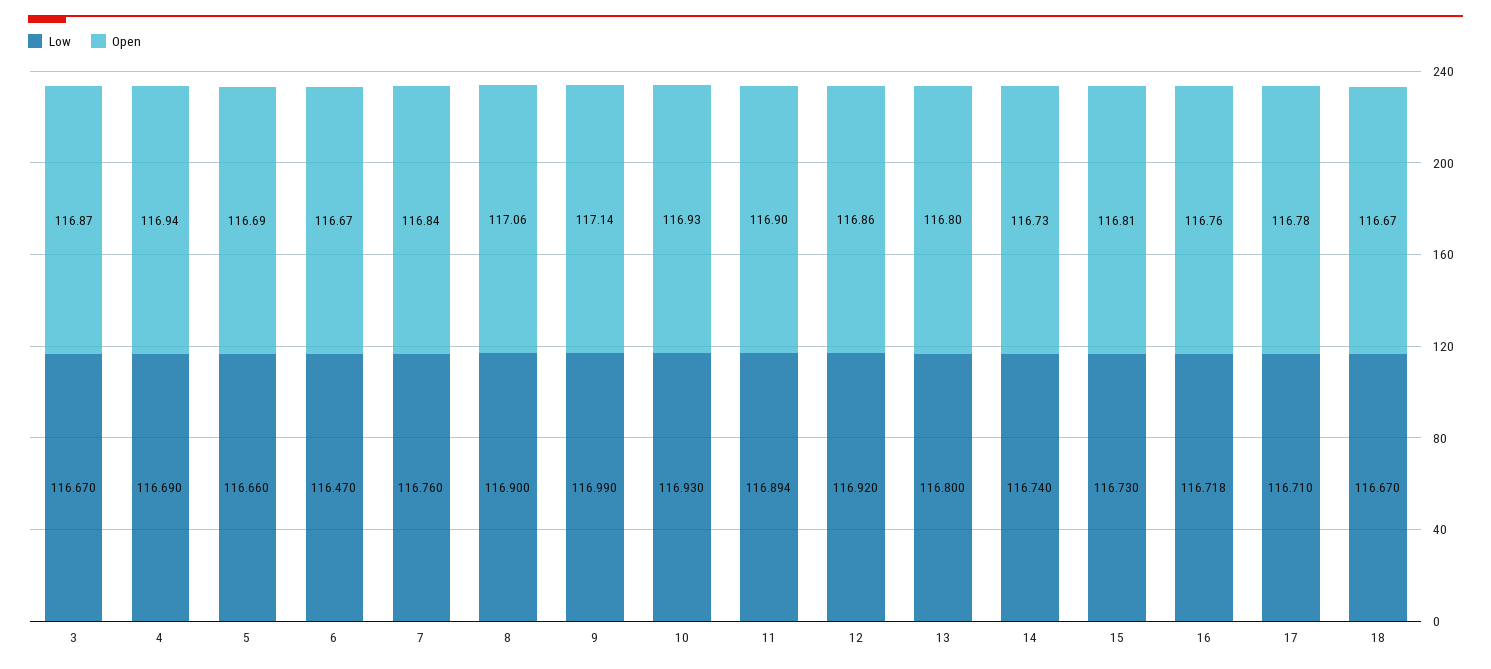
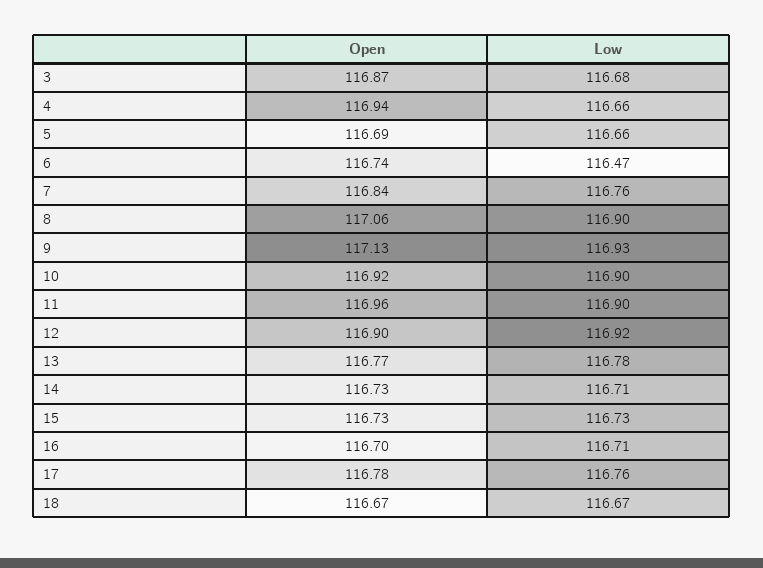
Low, 3: 116.67 -> 116.68
Low, 4: 116.69 -> 116.66
Open, 6: 116.67 -> 116.74
Low, 9: 116.99 -> 116.93
Open, 9: 117.14 -> 117.13
Low, 10: 116.93 -> 116.9
Open, 10: 116.93 -> 116.92
Low, 11: 116.894 -> 116.9
Open, 11: 116.9 -> 116.96
Open, 12: 116.86 -> 116.9
Low, 13: 116.8 -> 116.78
Open, 13: 116.8 -> 116.77
Low, 14: 116.74 -> 116.71
Open, 15: 116.81 -> 116.73
Low, 16: 116.718 -> 116.71
Open, 16: 116.76 -> 116.7
Low, 17: 116.71 -> 116.76

